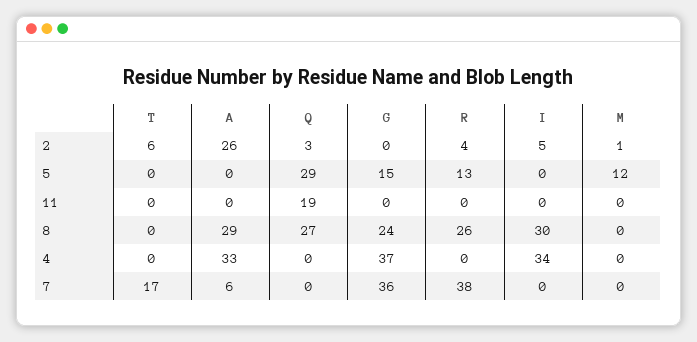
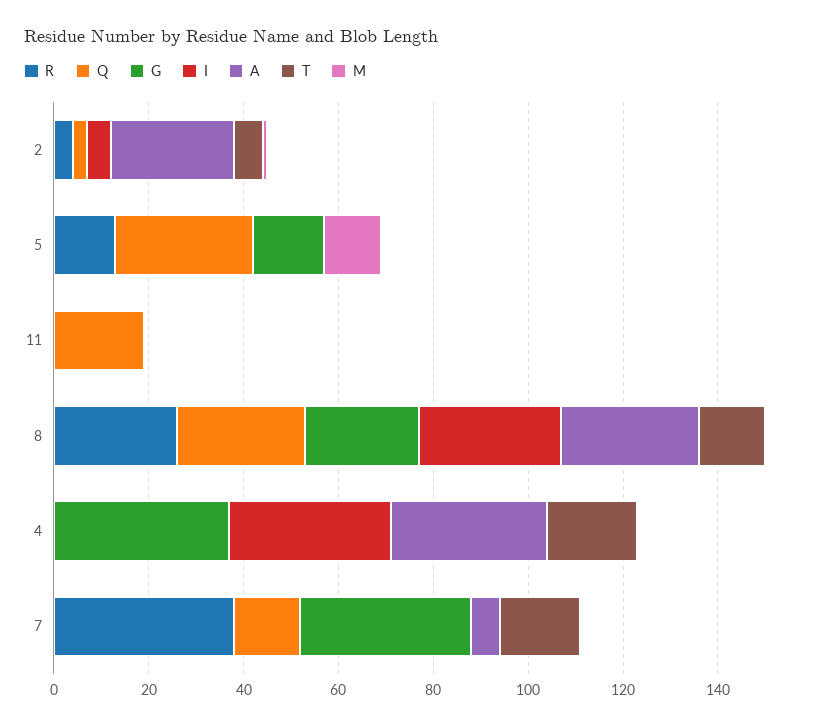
T, 8: 0 -> 15
T, 4: 0 -> 20
Q, 7: 0 -> 15

